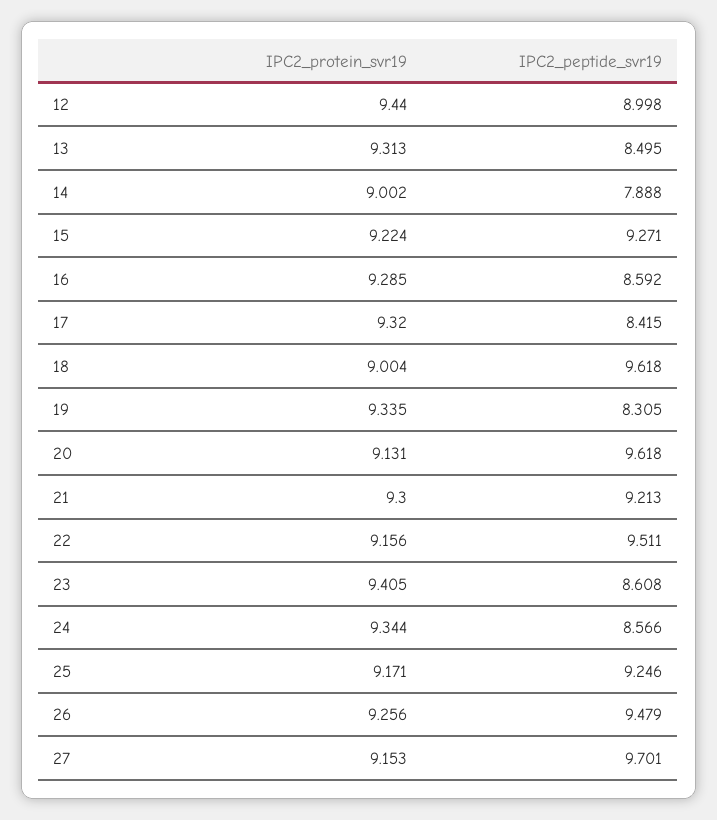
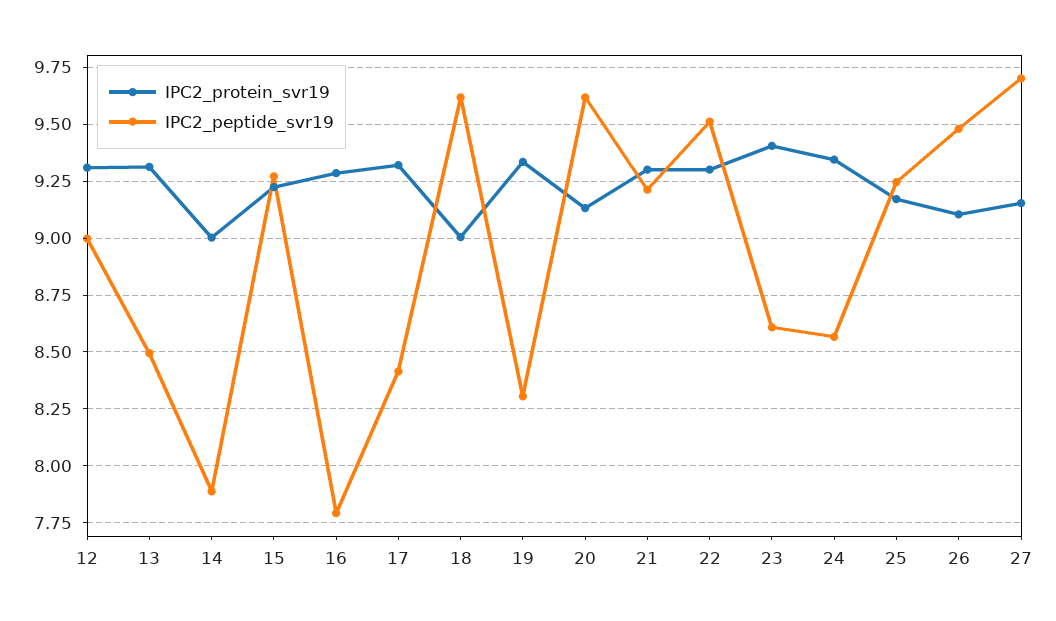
IPC2_protein_svr19, 12: 9.44 -> 9.3
IPC2_peptide_svr19, 16: 8.592 -> 7.8
IPC2_protein_svr19, 22: 9.156 -> 9.3
IPC2_protein_svr19, 26: 9.256 -> 9.1

